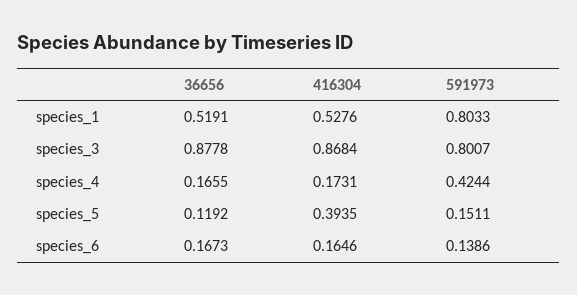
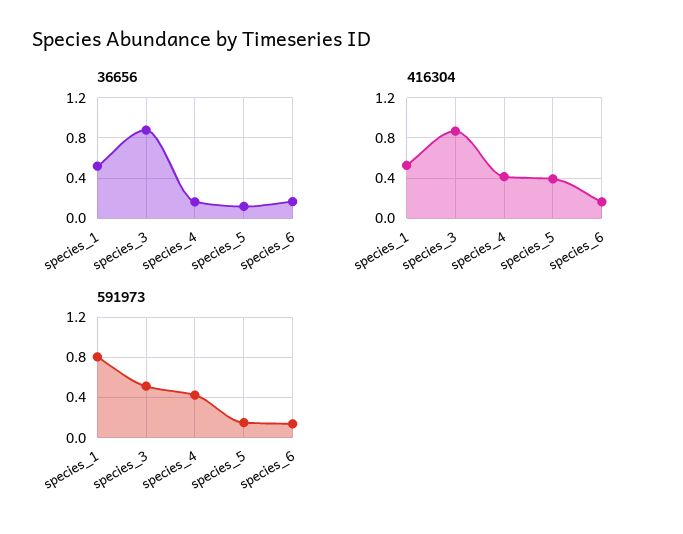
591973, species_3: 0.8007 -> 0.5
416304, species_4: 0.1731 -> 0.4

